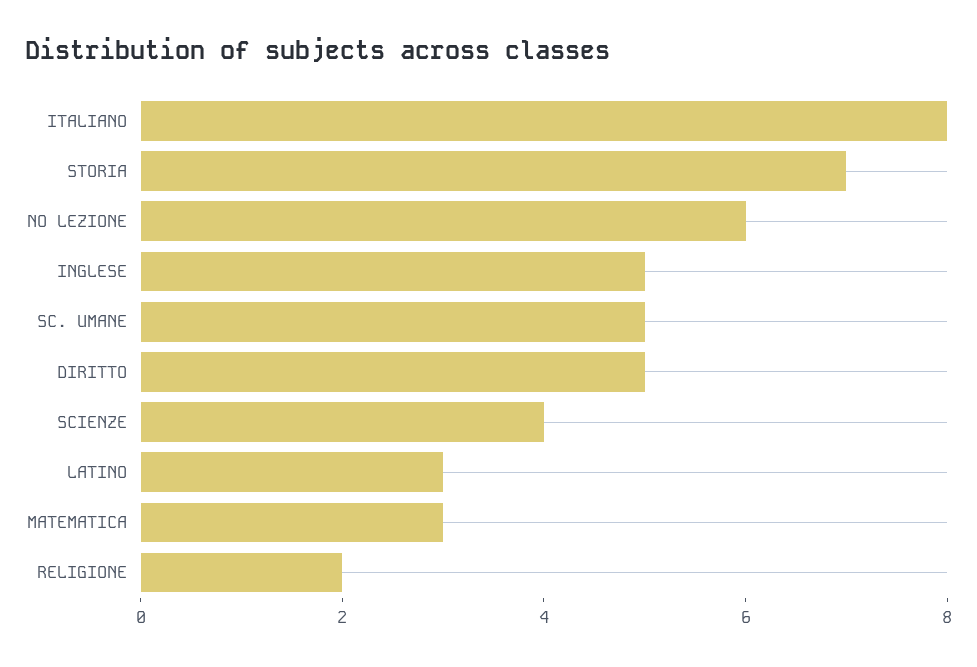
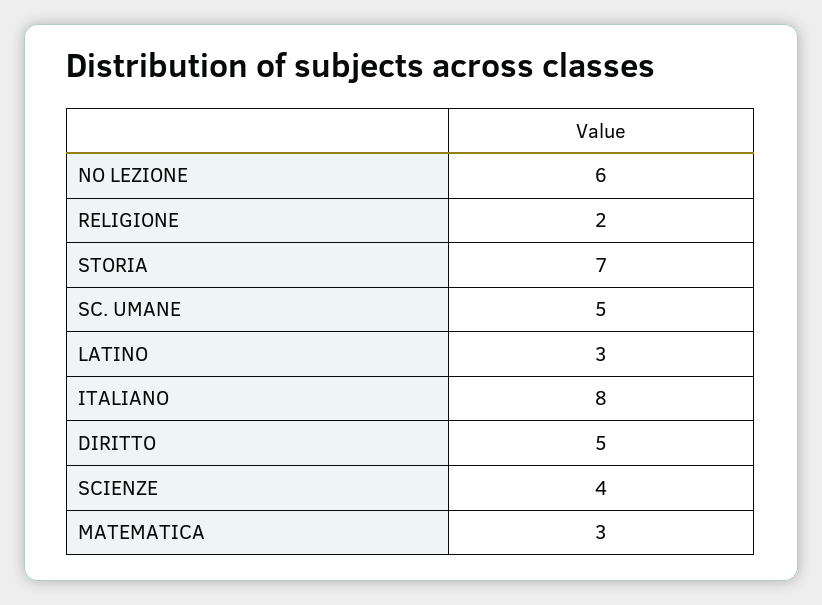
INGLESE: 5 -> none

